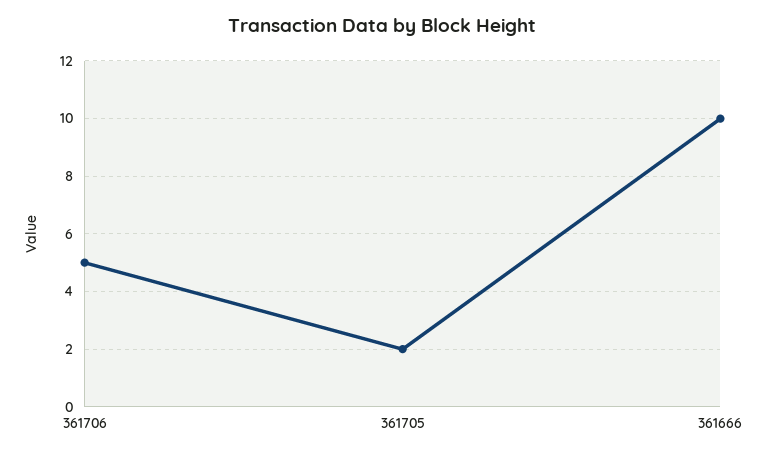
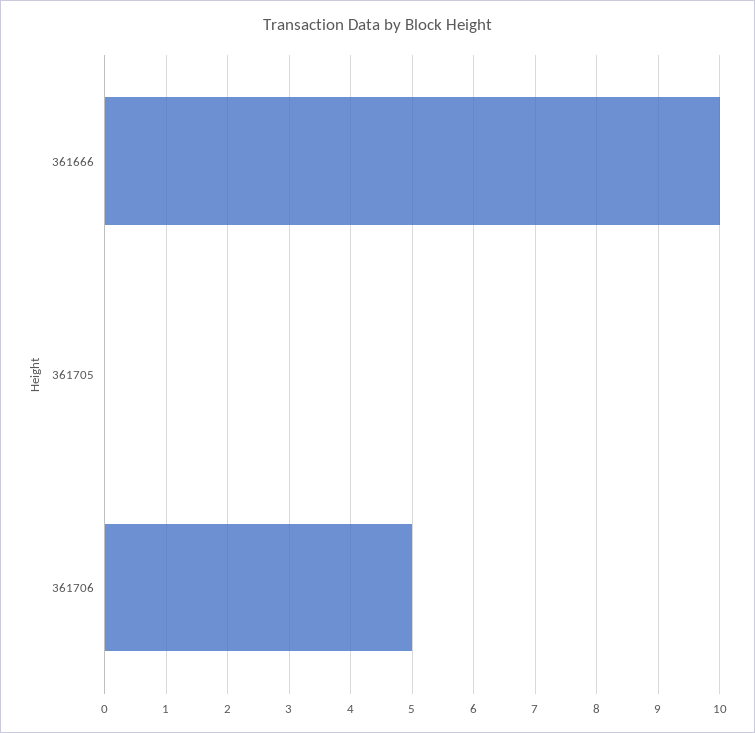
361705: 2 -> 0

